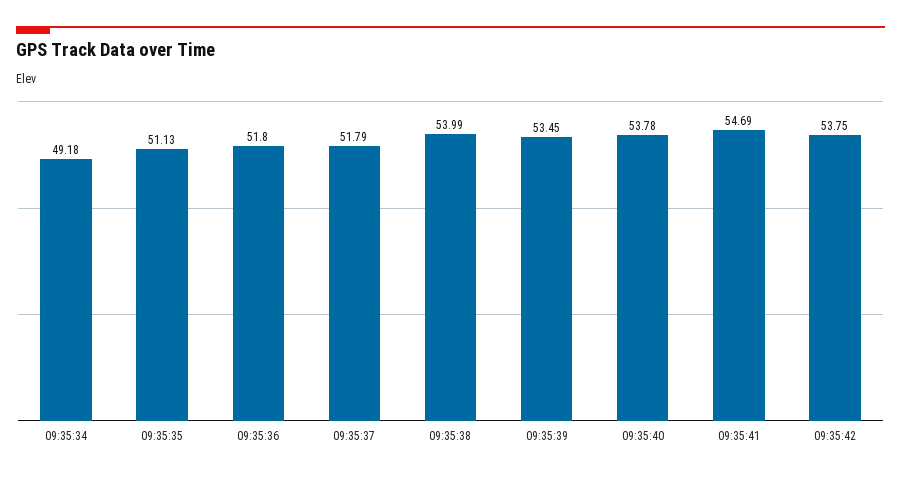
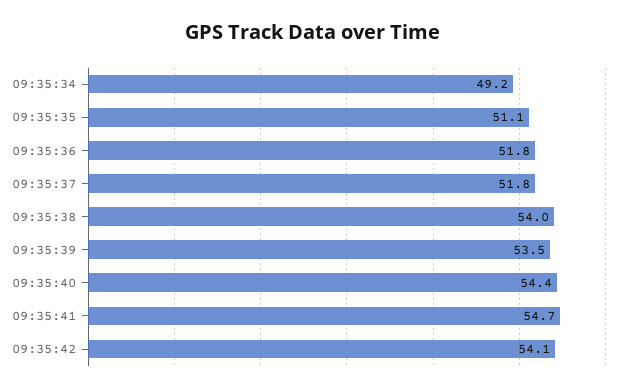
09:35:40: 53.78 -> 54.4
09:35:42: 53.75 -> 54.1

